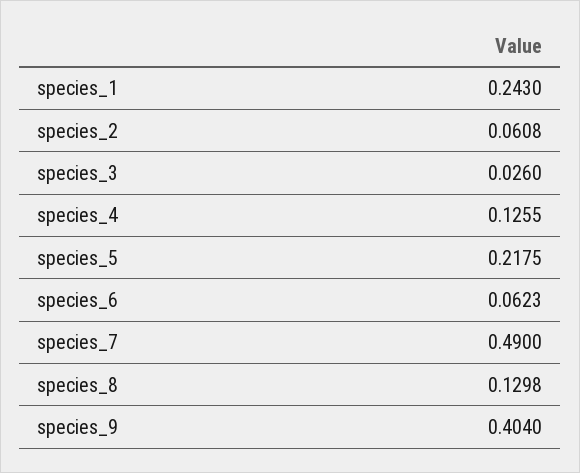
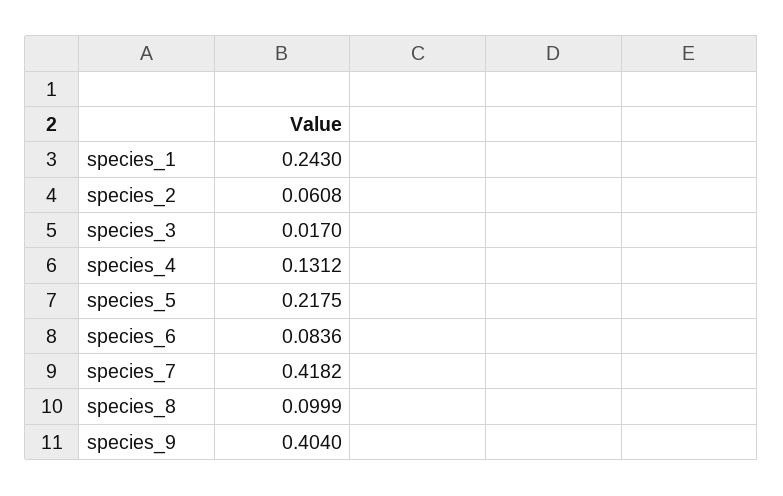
species_3: 0.026 -> 0.017
species_4: 0.1255 -> 0.1312
species_6: 0.0623 -> 0.0836
species_7: 0.49 -> 0.4182
species_8: 0.1298 -> 0.0999

